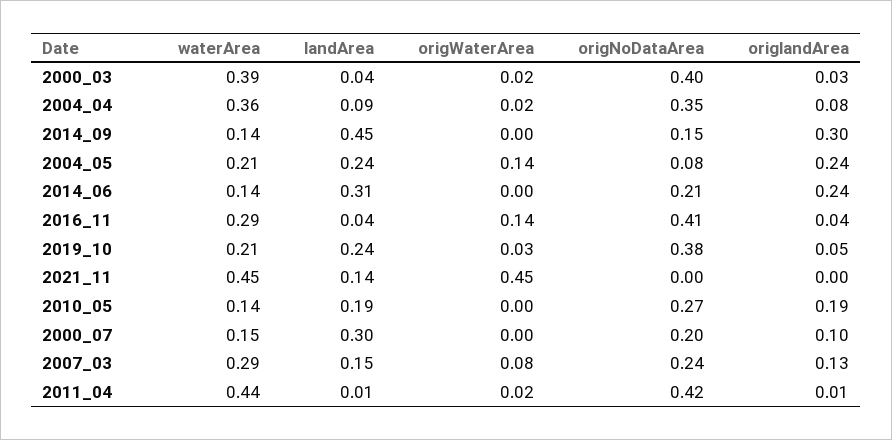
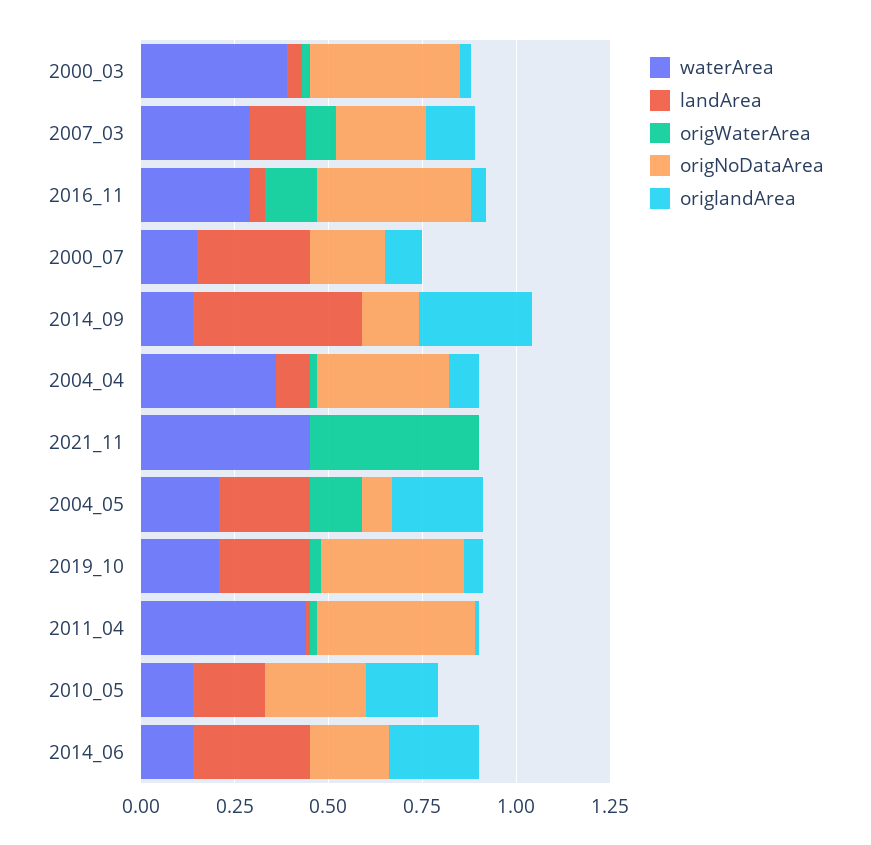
landArea, 2021_11: 0.14 -> 0

